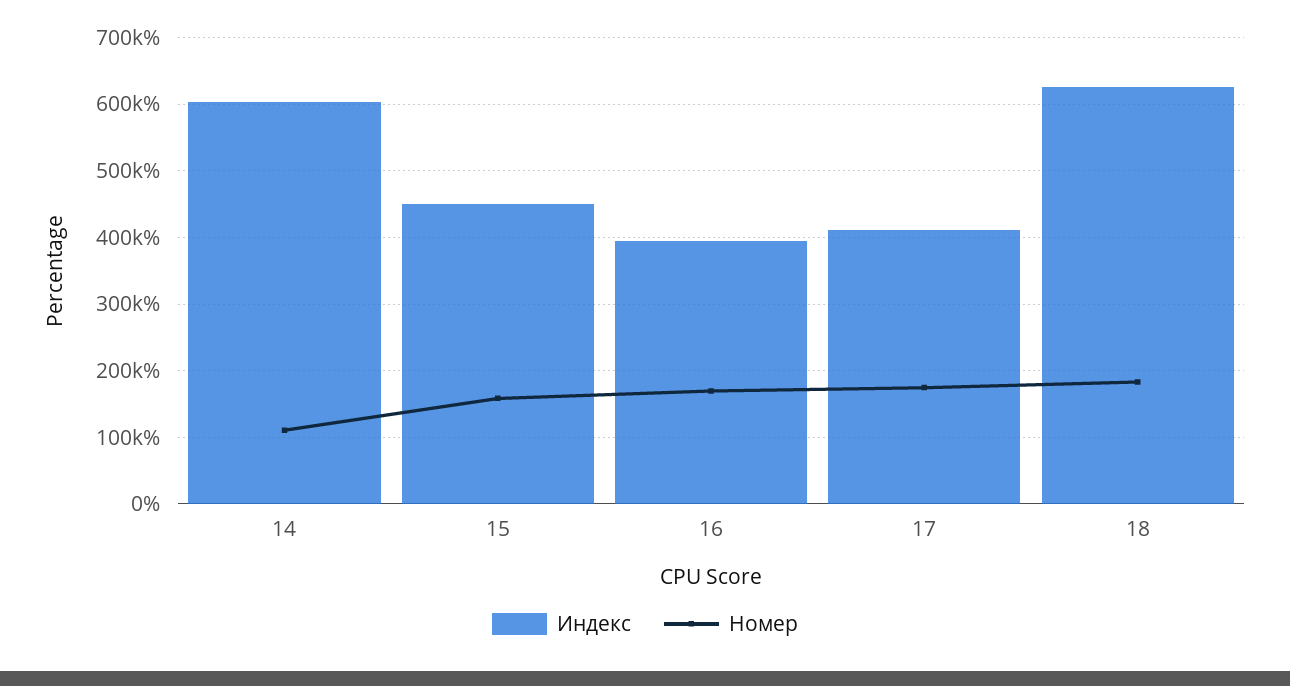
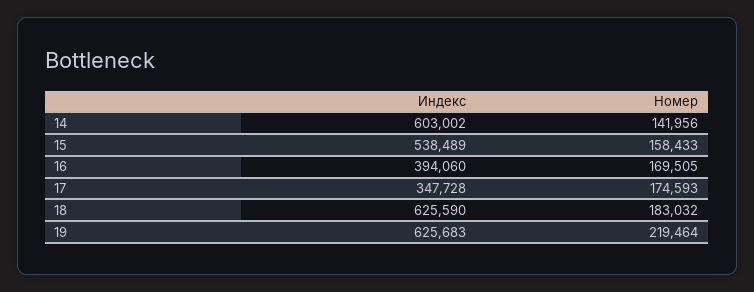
Номер, 14: 110000 -> 141956
Индекс, 15: 450000 -> 538489
Индекс, 17: 410000 -> 347728
Индекс, 19: none -> 625683
Номер, 19: none -> 219464

